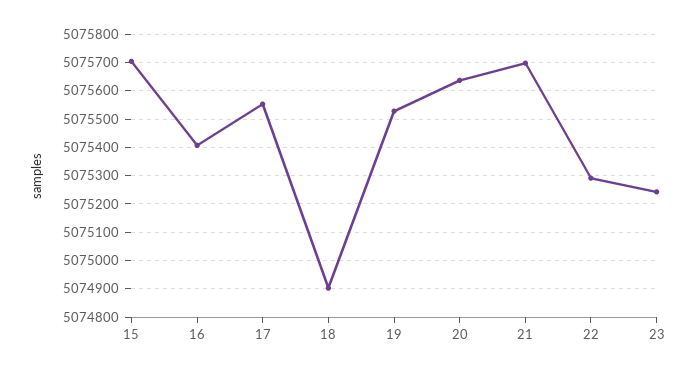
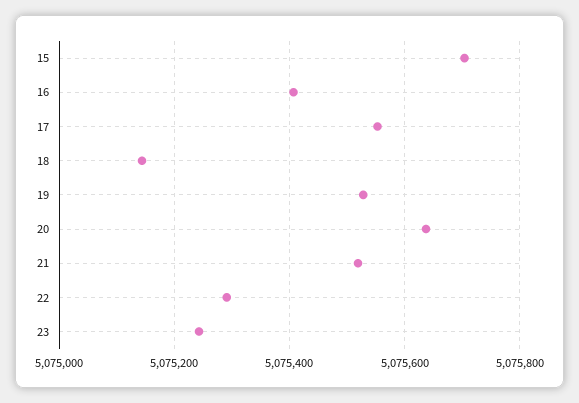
18: 5074900 -> 5075140
21: 5075700 -> 5075520

